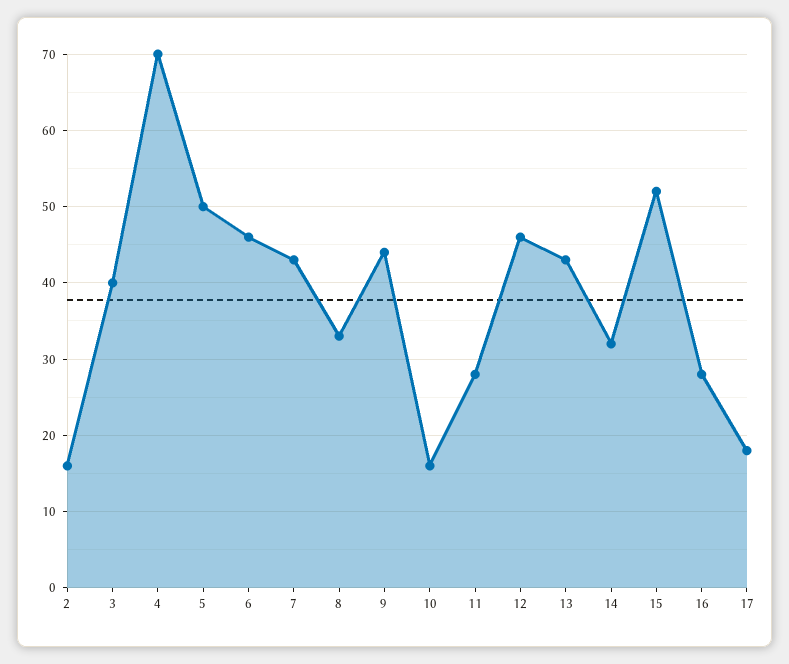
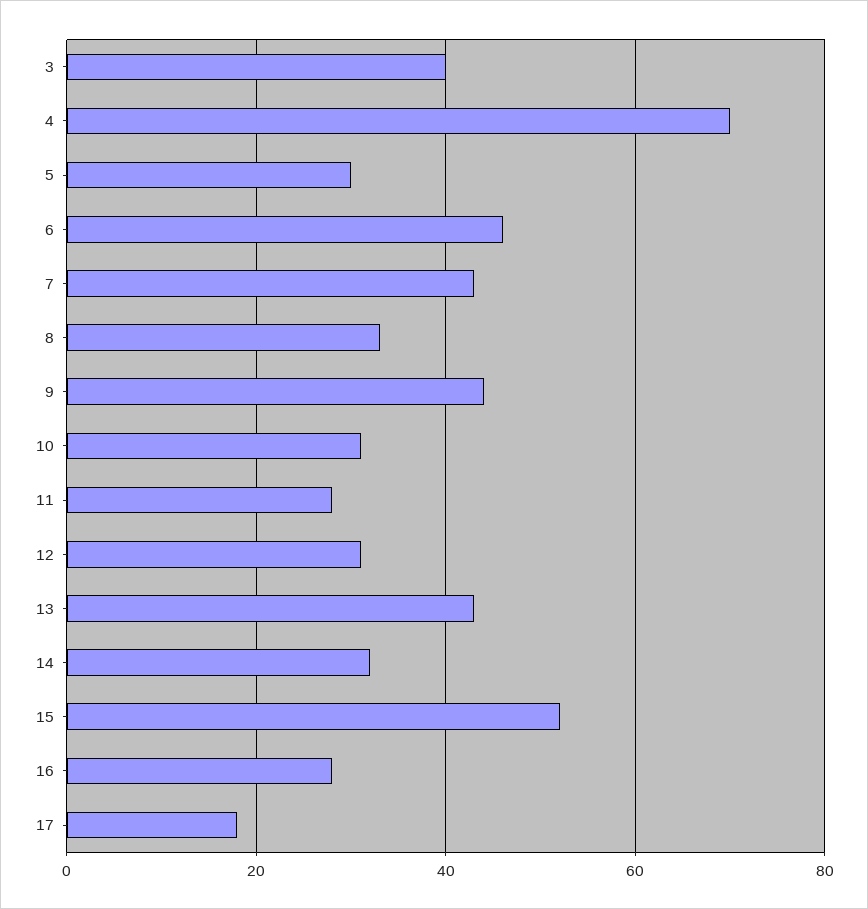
2: 16 -> none
5: 50 -> 30
10: 16 -> 30
12: 46 -> 30

